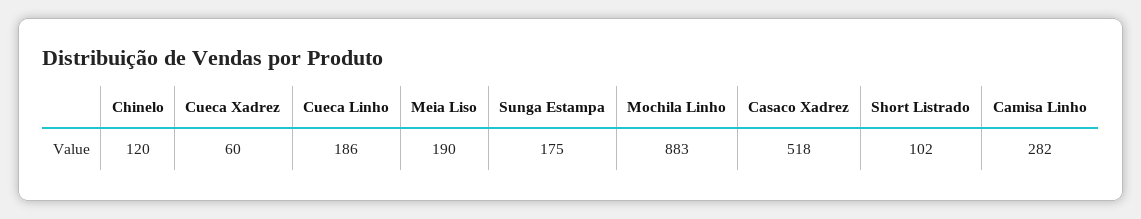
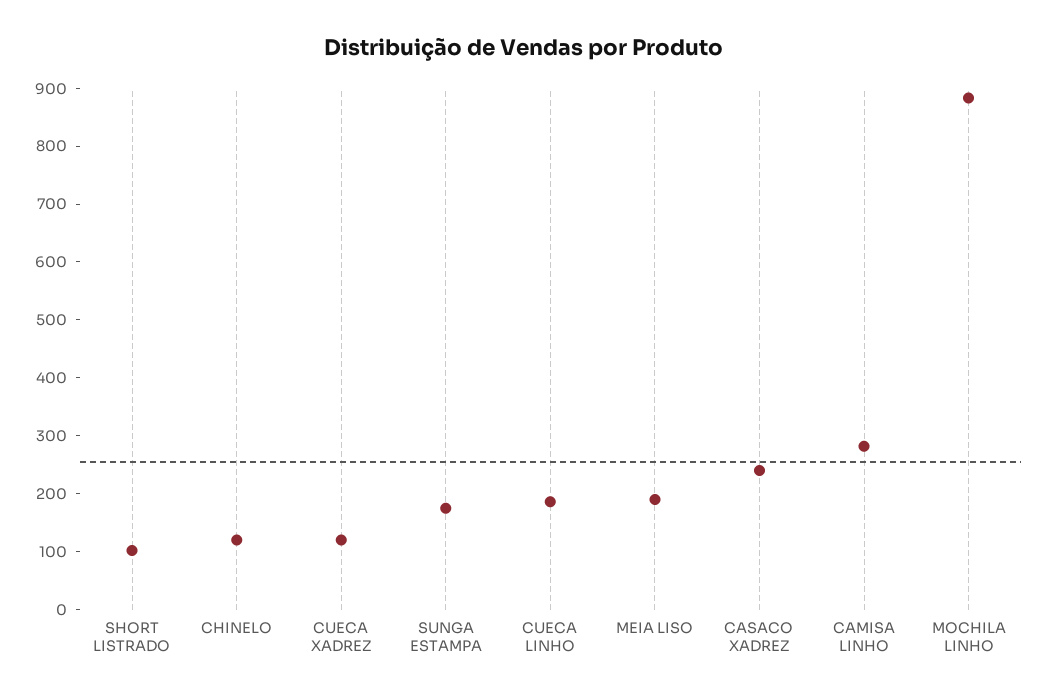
Cueca Xadrez: 60 -> 120
Casaco Xadrez: 518 -> 240

